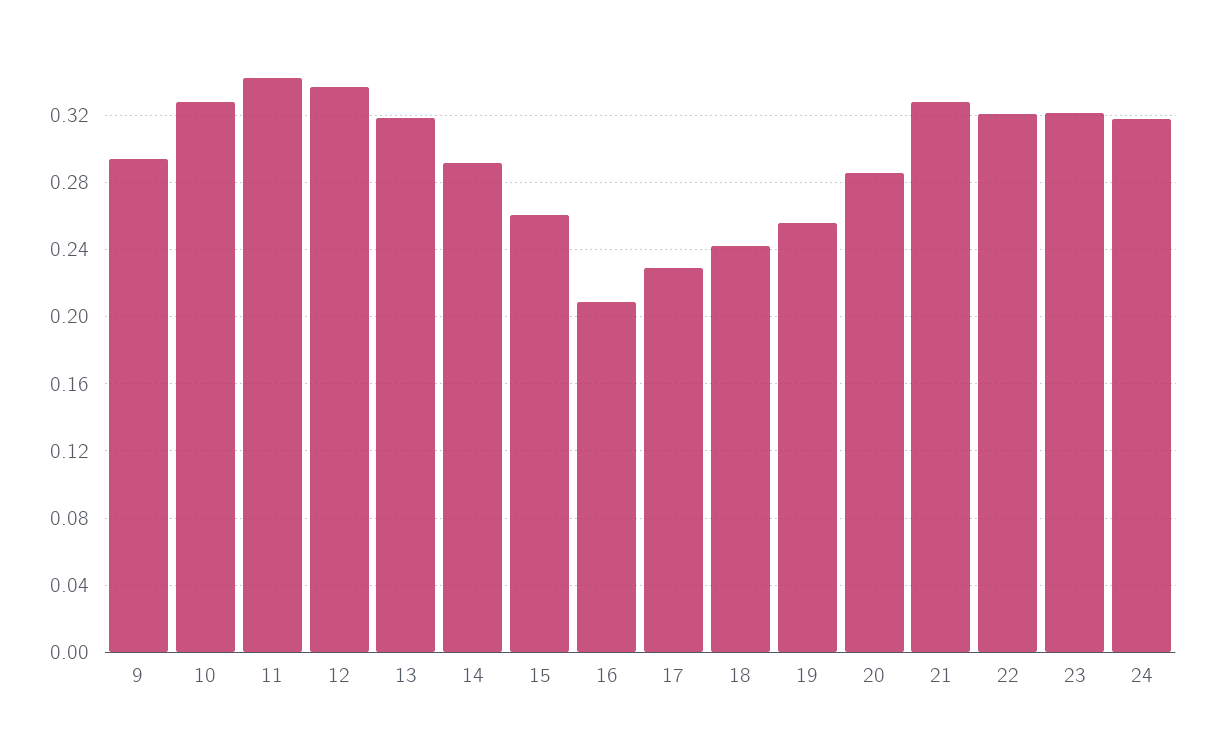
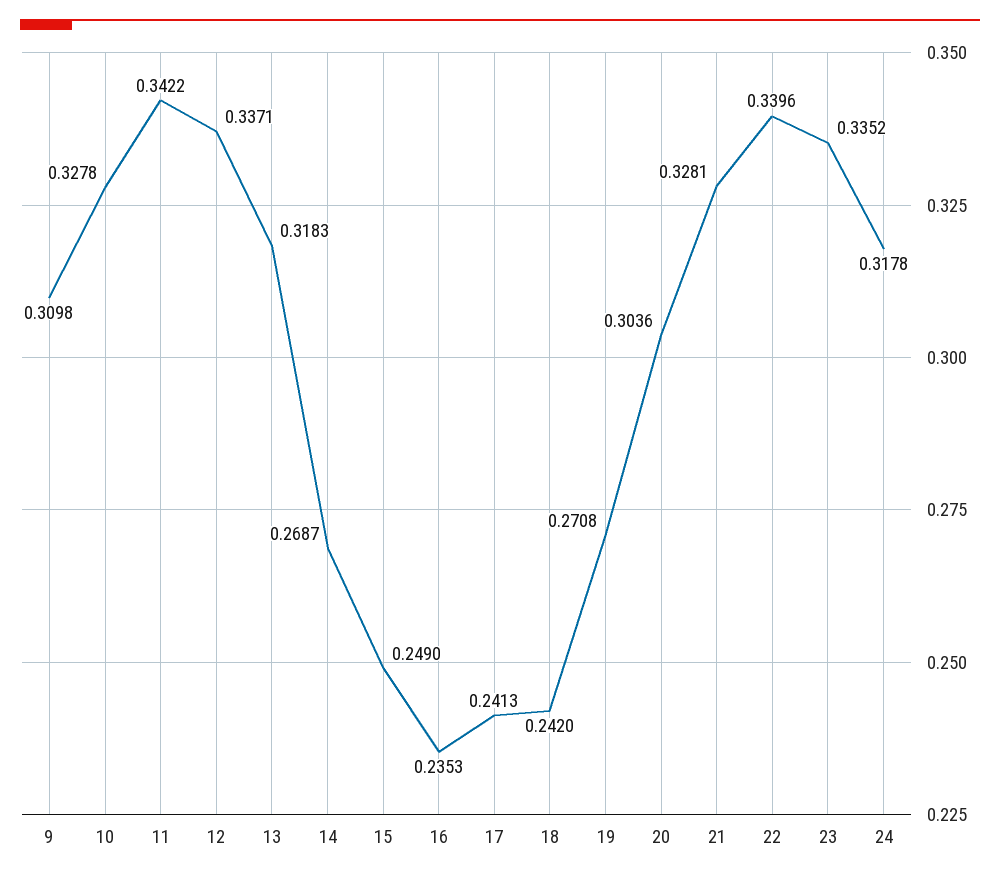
9: 0.295 -> 0.3098
14: 0.29 -> 0.2687
15: 0.26 -> 0.249
16: 0.21 -> 0.2353
17: 0.23 -> 0.2413
19: 0.255 -> 0.2708
20: 0.285 -> 0.3036
22: 0.32 -> 0.3396
23: 0.32 -> 0.3352

